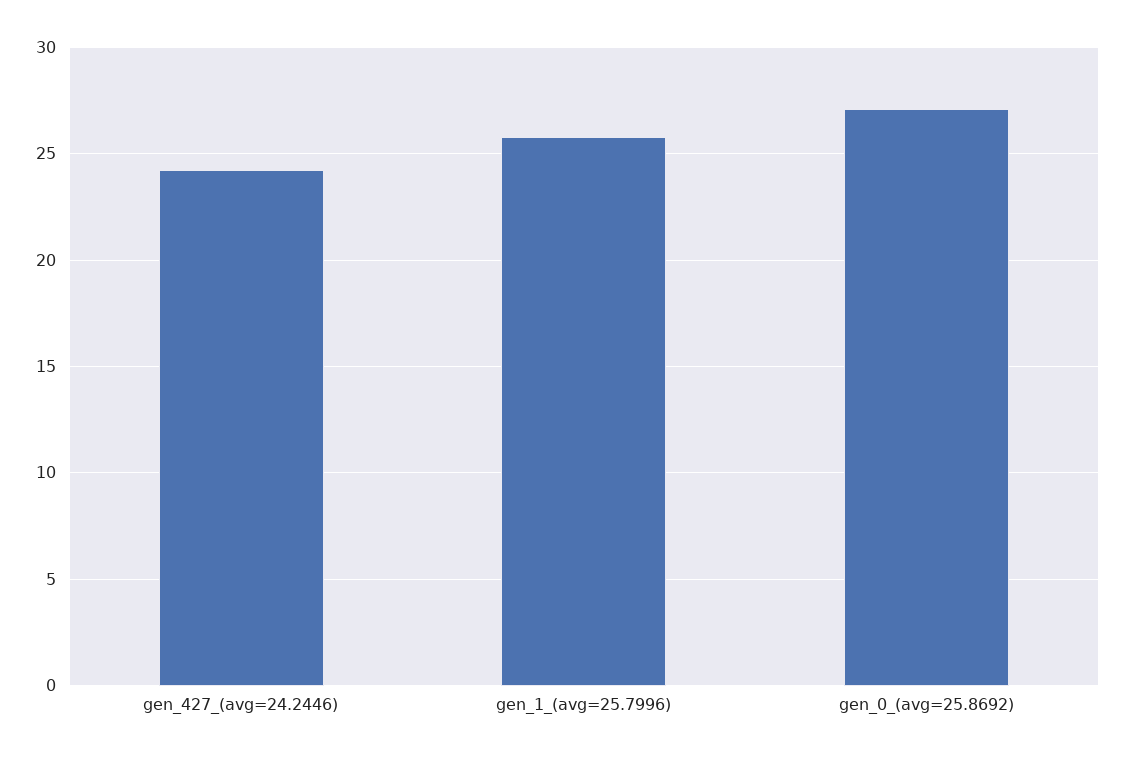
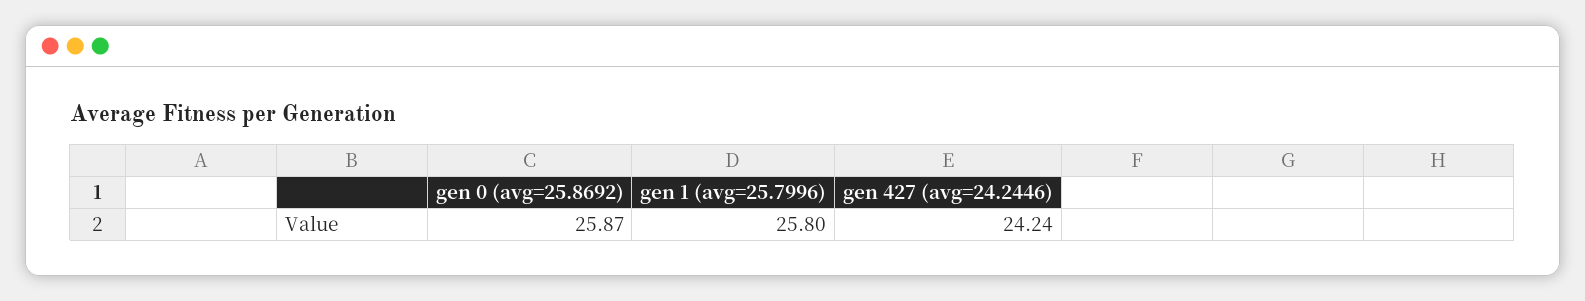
gen_0_(avg=25.8692): 27 -> 25.87

